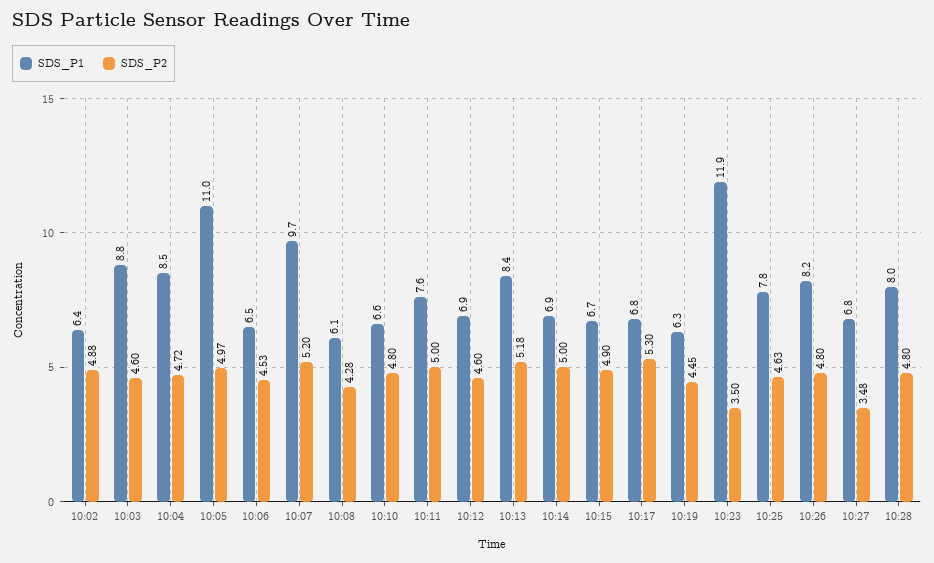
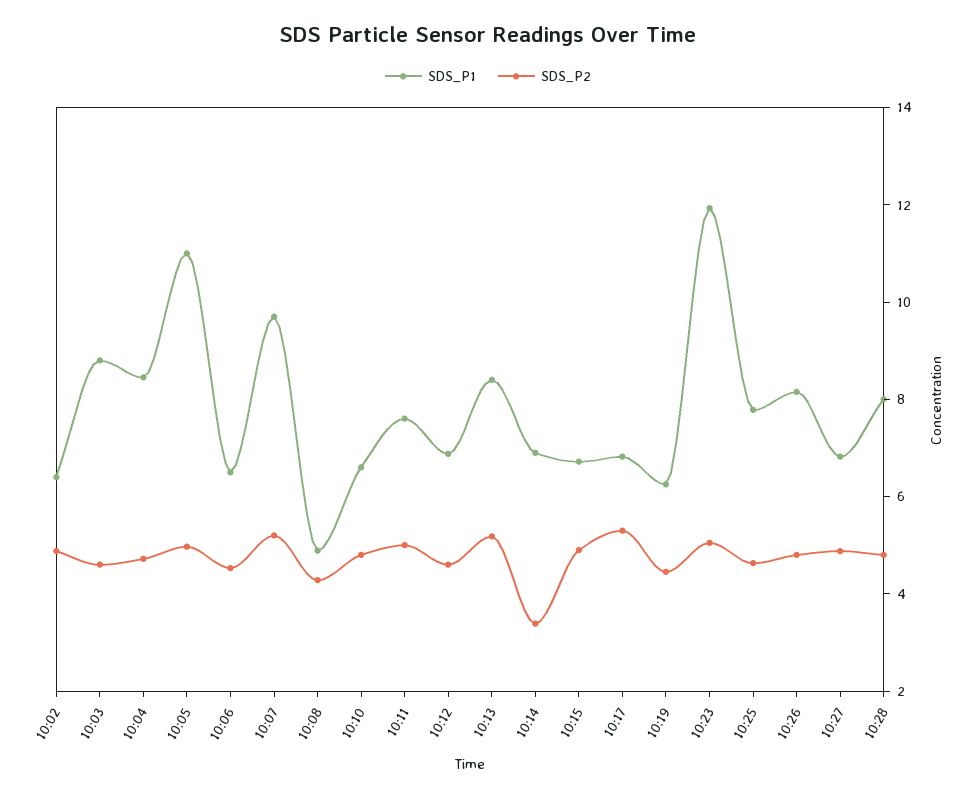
SDS_P1, 10:08: 6.1 -> 5
SDS_P2, 10:14: 5 -> 3.5
SDS_P2, 10:23: 3.5 -> 5
SDS_P2, 10:27: 3.48 -> 5

